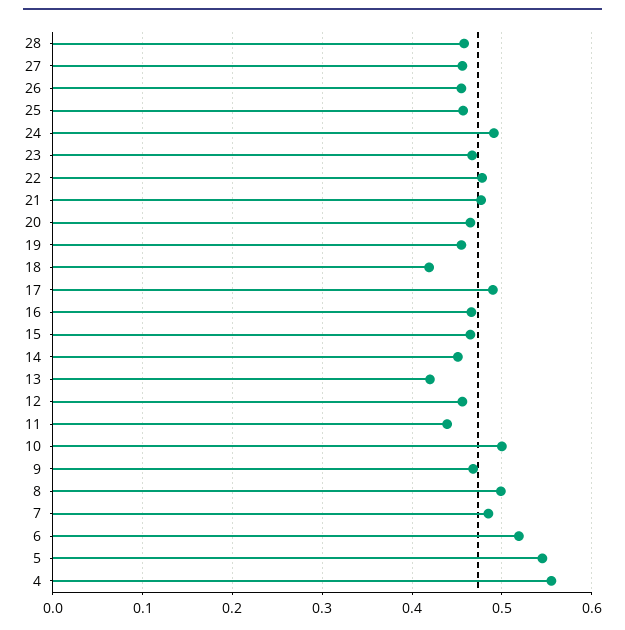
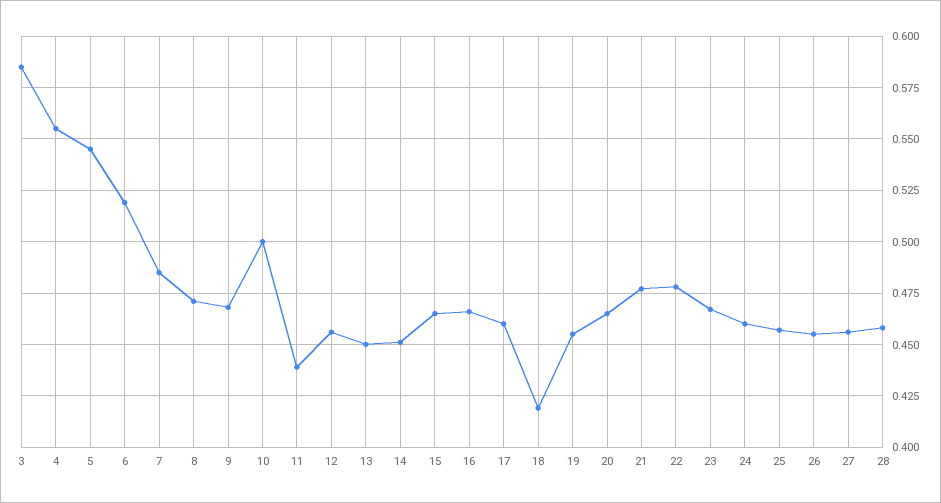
24: 0.49 -> 0.46
17: 0.49 -> 0.46
13: 0.42 -> 0.45
8: 0.5 -> 0.47
3: none -> 0.585

